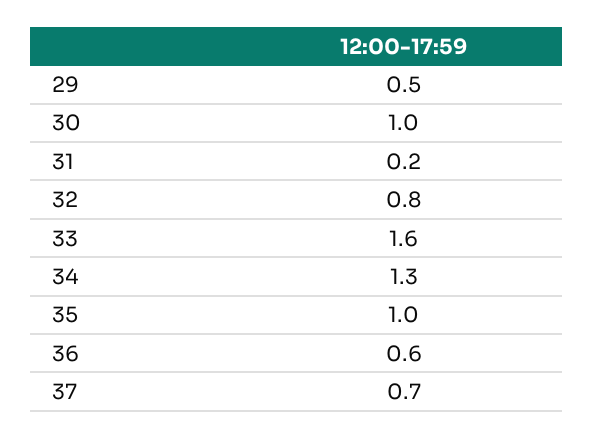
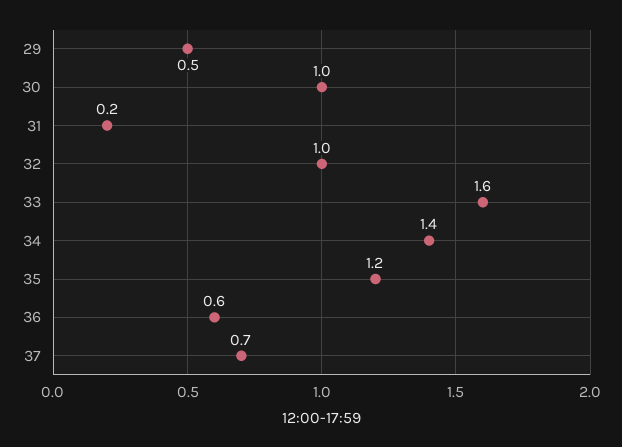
32: 0.8 -> 1
34: 1.3 -> 1.4
35: 1 -> 1.2

